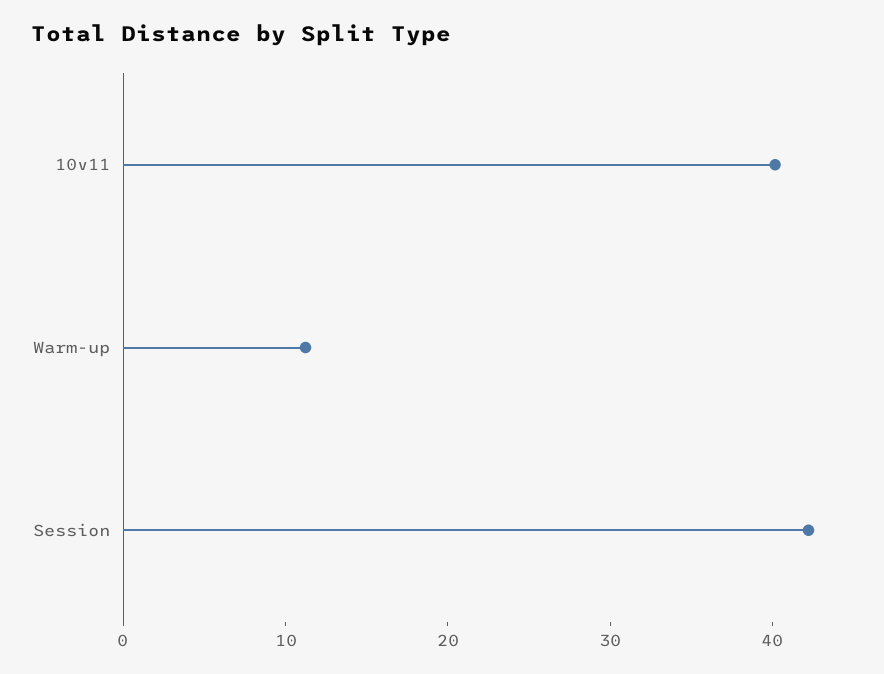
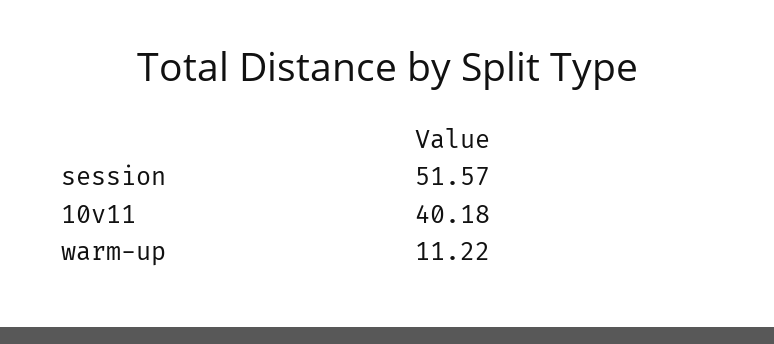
Session: 42 -> 51.57

